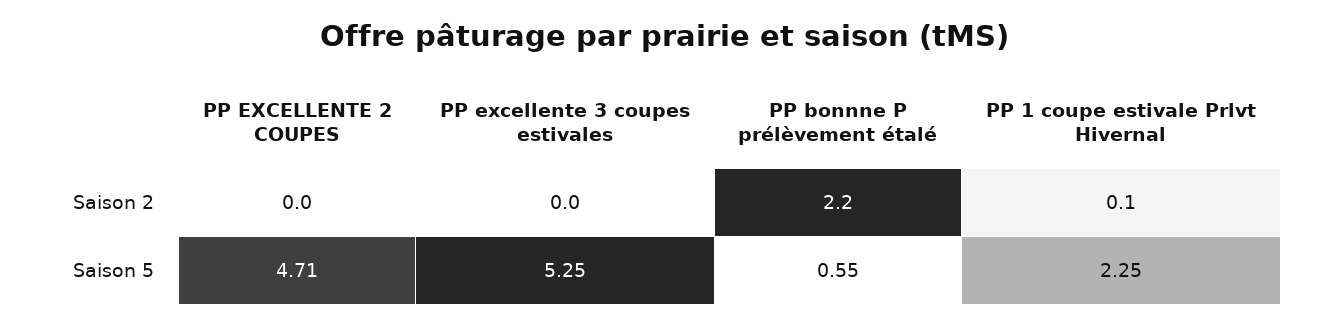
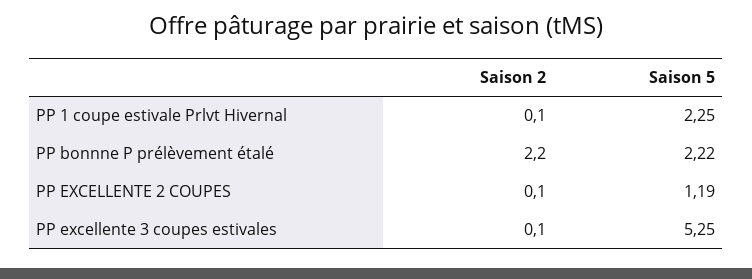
PP EXCELLENTE 2 COUPES, Saison 2: 0 -> 0.1
PP excellente 3 coupes estivales, Saison 2: 0 -> 0.1
PP EXCELLENTE 2 COUPES, Saison 5: 4.71 -> 1.19
PP bonnne P prélèvement étalé, Saison 5: 0.55 -> 2.22

